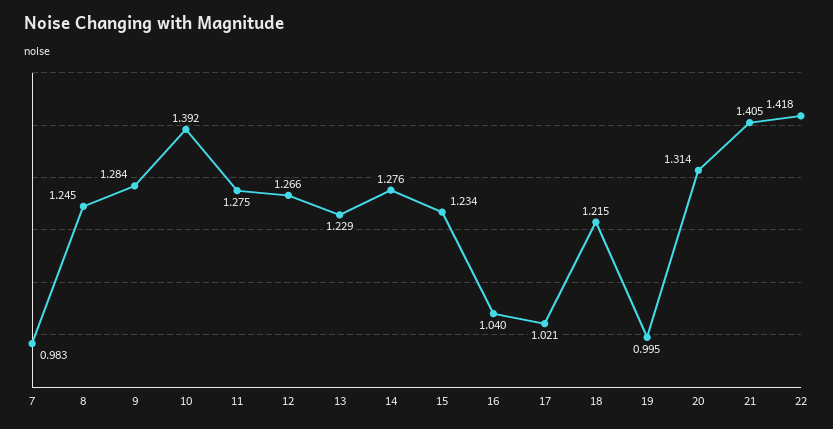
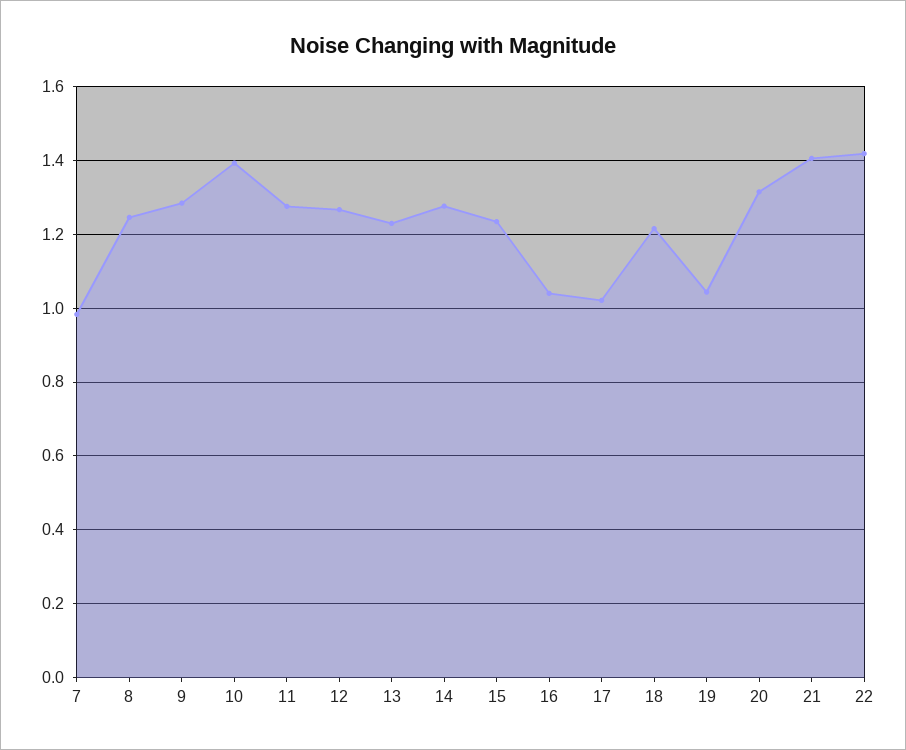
19: 0.995 -> 1.04

